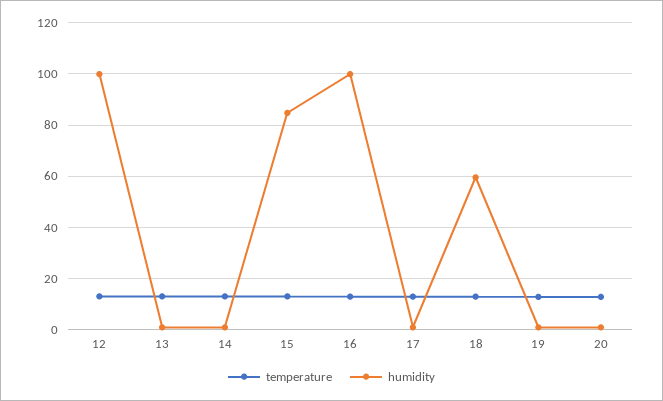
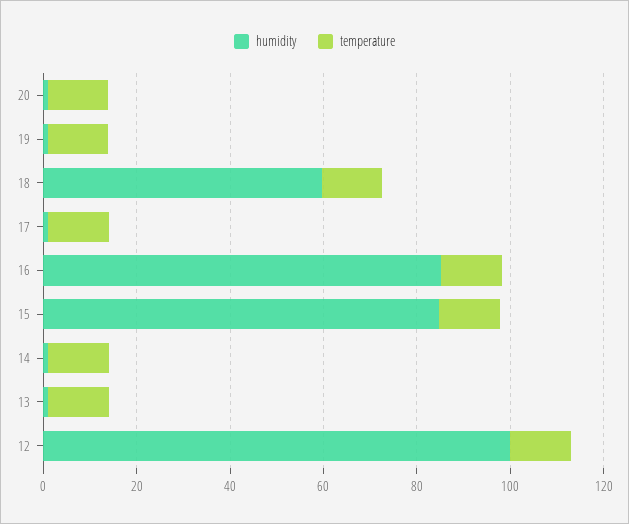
humidity, 16: 100 -> 85

